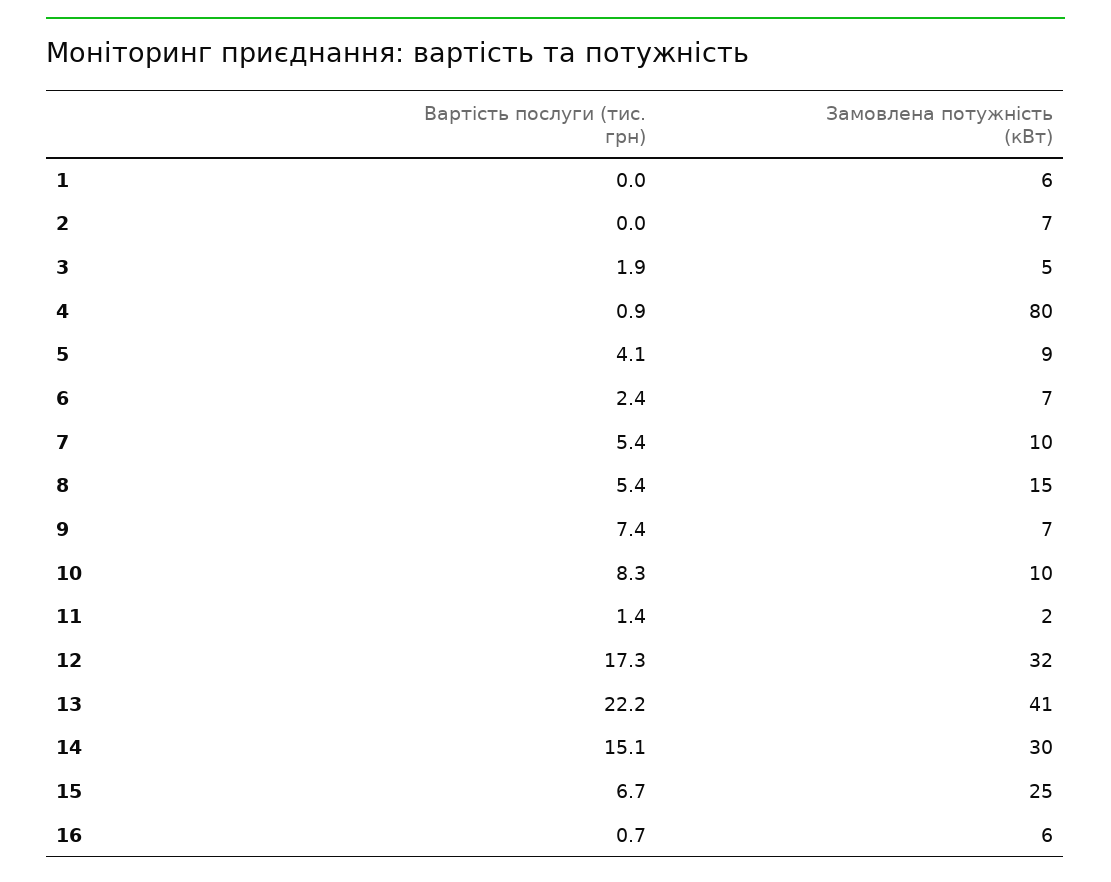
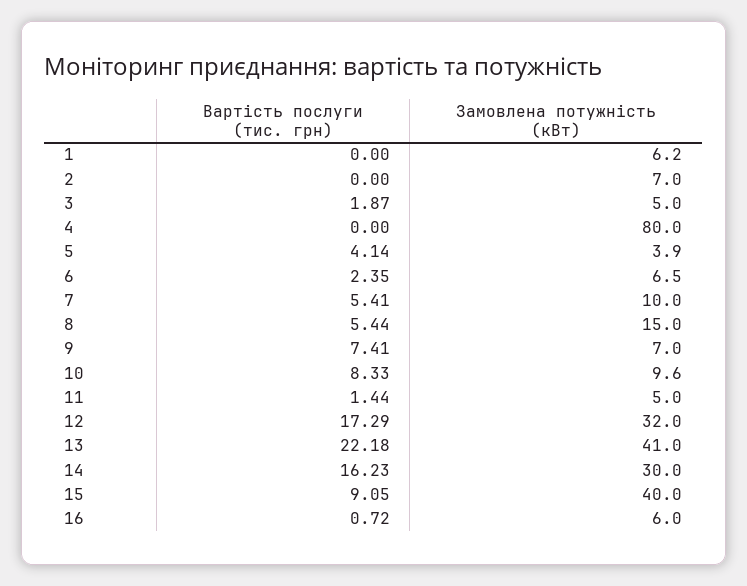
Вартість послуги (тис. грн), 4: 0.9 -> 0
Замовлена потужність (кВт), 5: 9 -> 3.9
Замовлена потужність (кВт), 11: 2 -> 5
Вартість послуги (тис. грн), 14: 15.1 -> 16.23
Вартість послуги (тис. грн), 15: 6.7 -> 9.05
Замовлена потужність (кВт), 15: 25 -> 40

